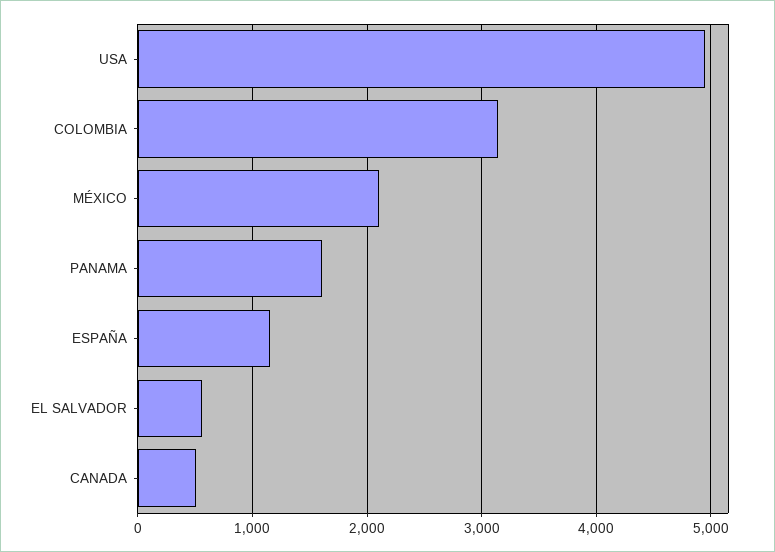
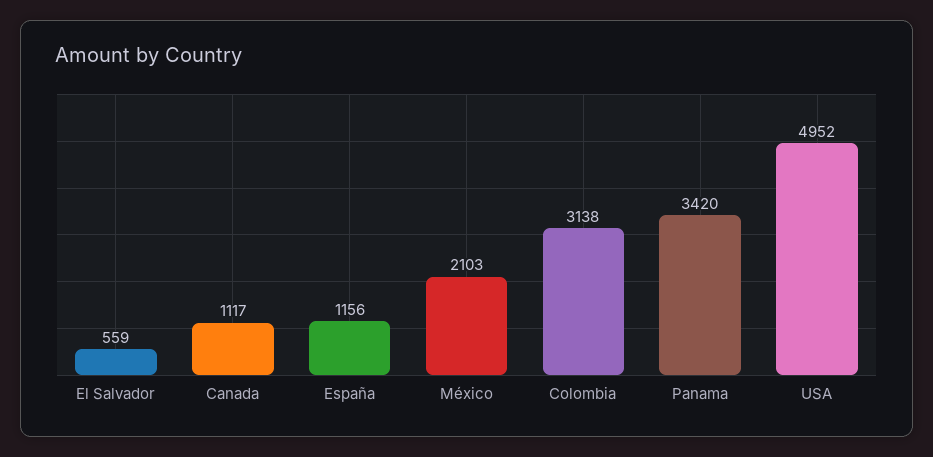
PANAMA: 1600 -> 3420
CANADA: 500 -> 1117

